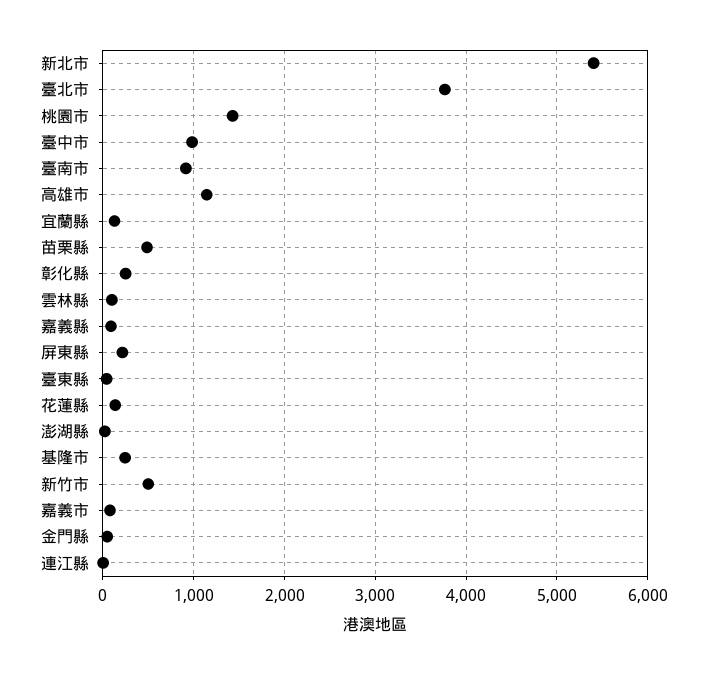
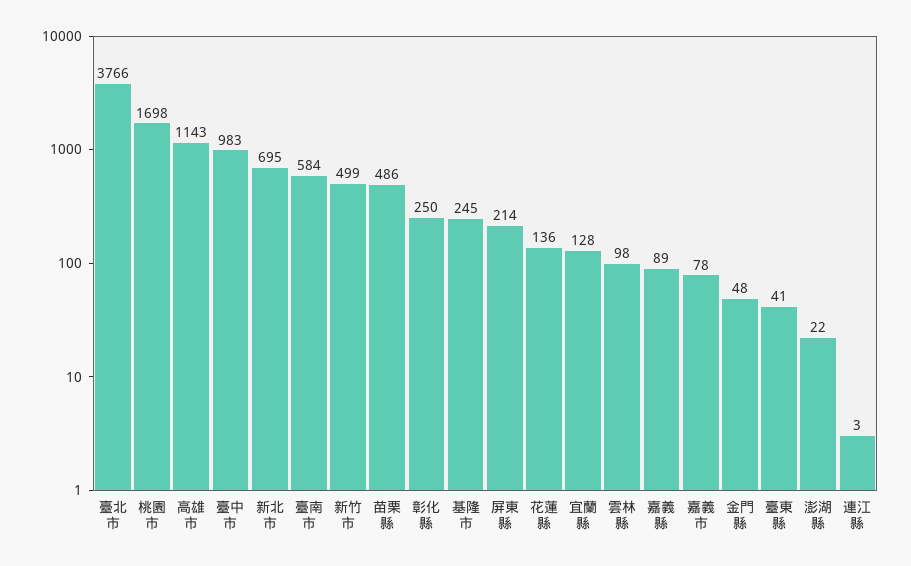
新北市: 5400 -> 695
桃園市: 1400 -> 1698
臺南市: 900 -> 584

